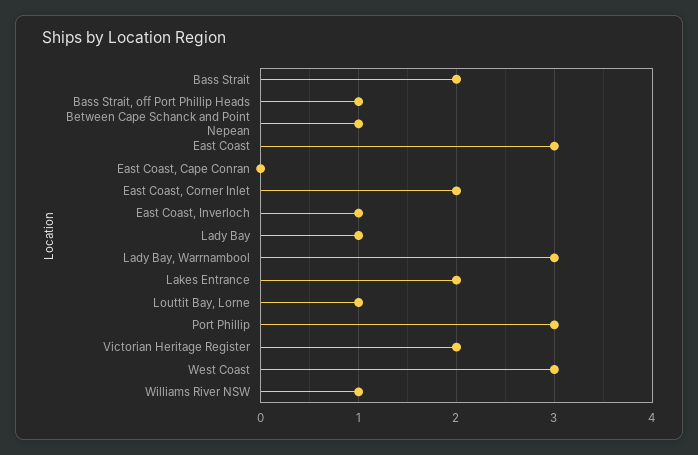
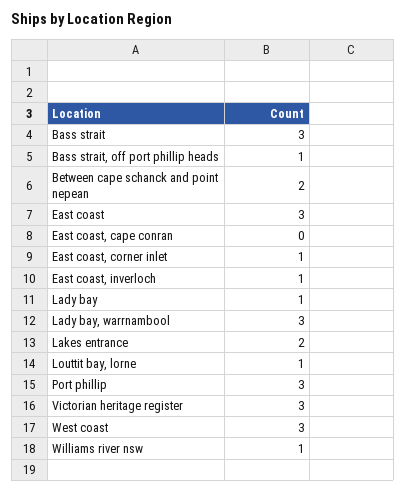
Bass Strait: 2 -> 3
Between Cape Schanck and Point Nepean: 1 -> 2
East Coast, Corner Inlet: 2 -> 1
Victorian Heritage Register: 2 -> 3

